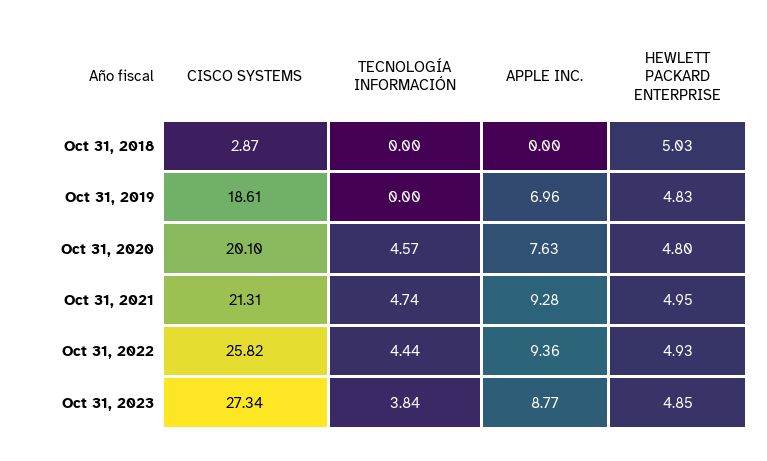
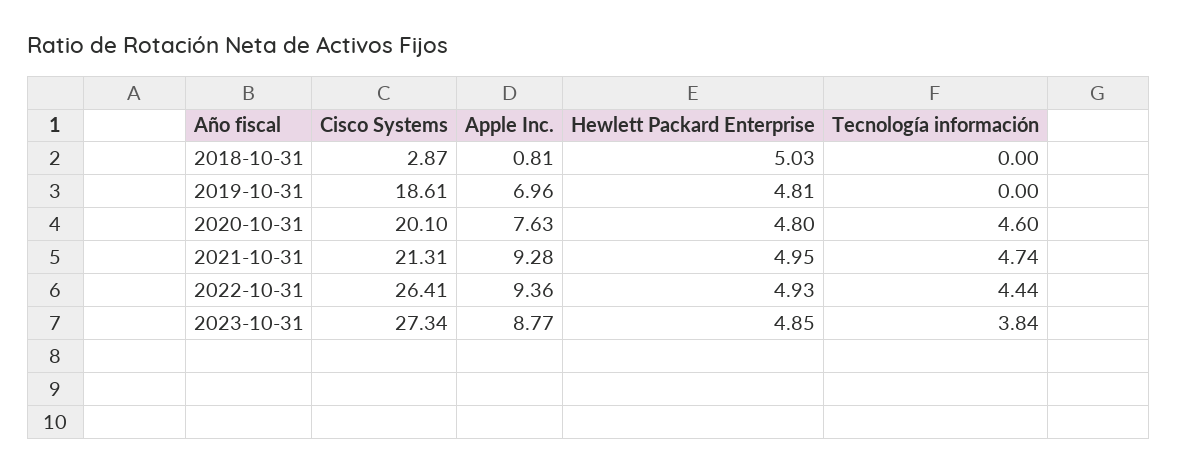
APPLE INC., Oct 31, 2018: 0 -> 0.81
HEWLETT PACKARD ENTERPRISE, Oct 31, 2019: 4.83 -> 4.81
TECNOLOGÍA INFORMACIÓN, Oct 31, 2020: 4.57 -> 4.6
CISCO SYSTEMS, Oct 31, 2022: 25.82 -> 26.41

